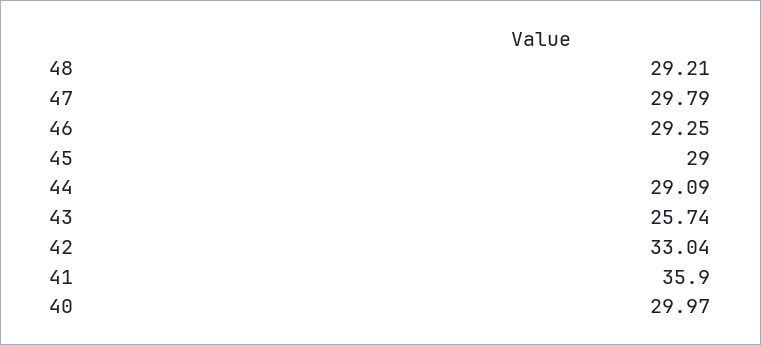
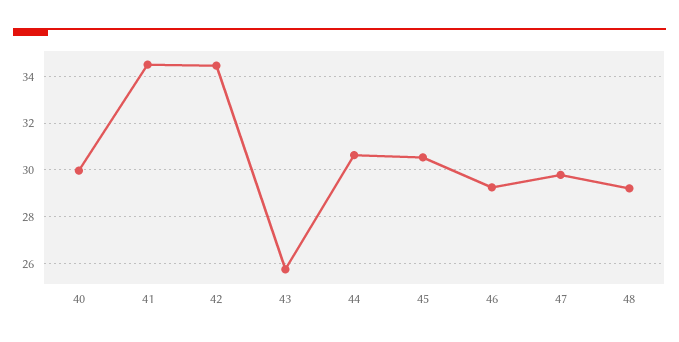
45: 29 -> 30.5
44: 29.09 -> 30.5
42: 33.04 -> 34.5
41: 35.9 -> 34.5

